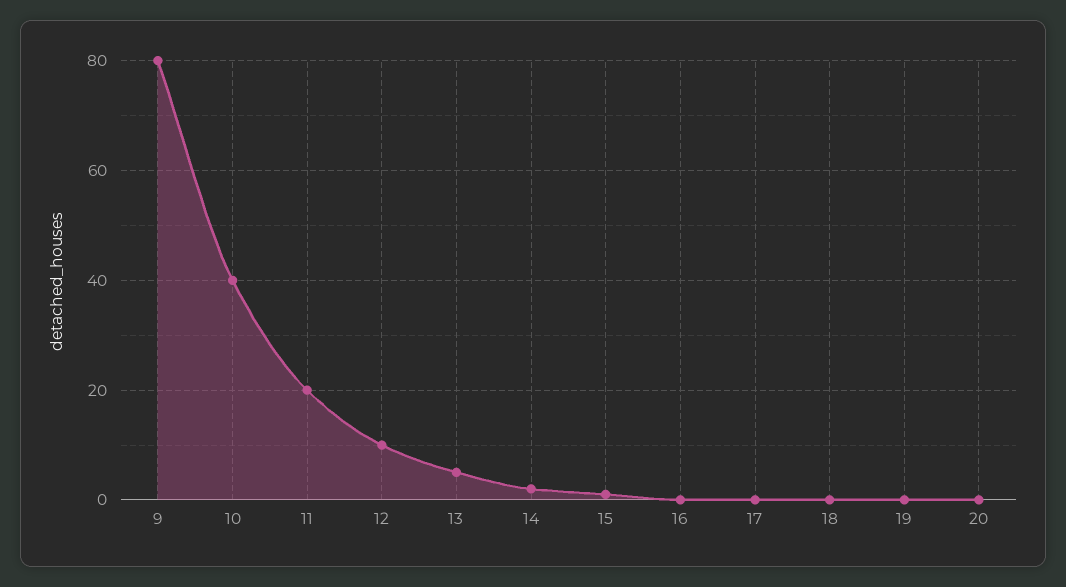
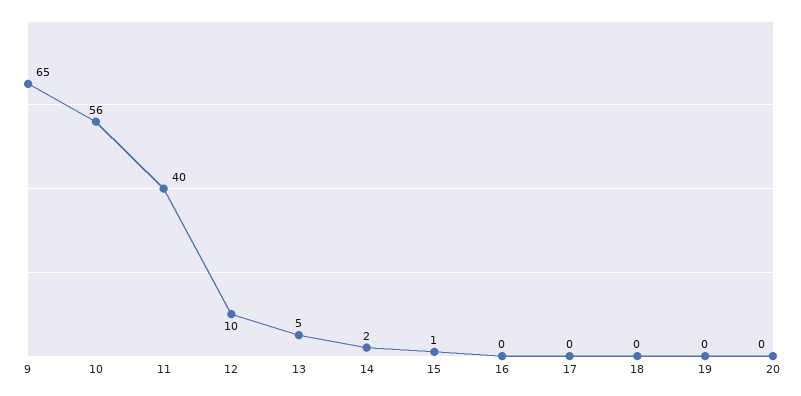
9: 80 -> 65
10: 40 -> 56
11: 20 -> 40

